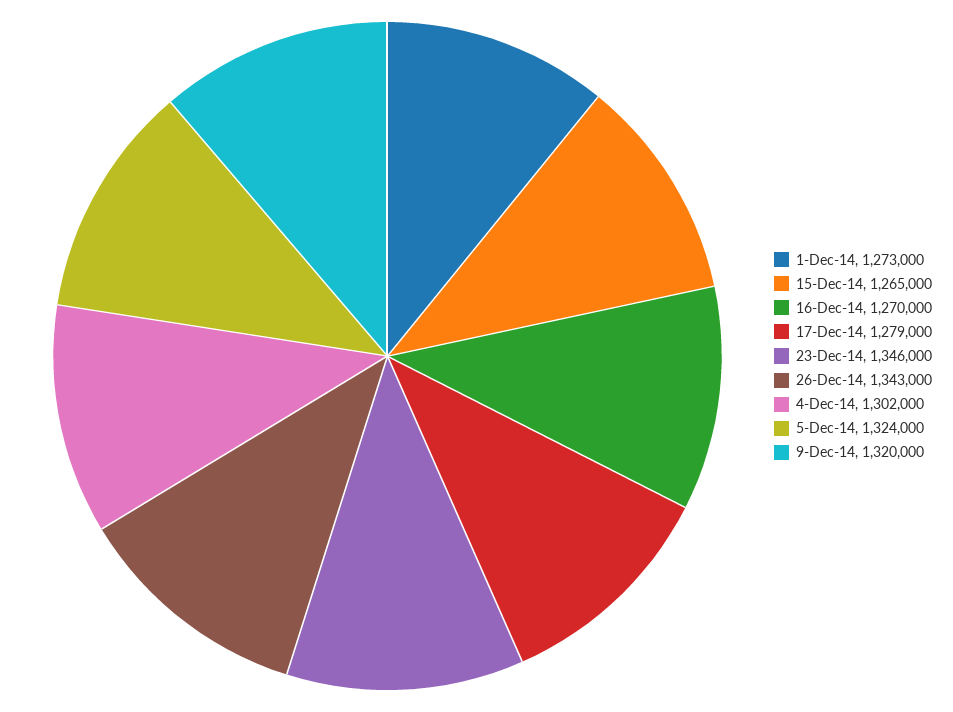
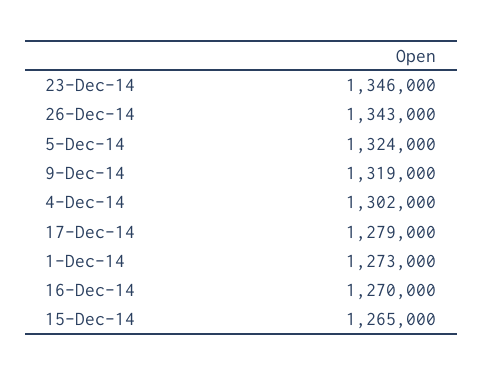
9-Dec-14: 1320000 -> 1319000

